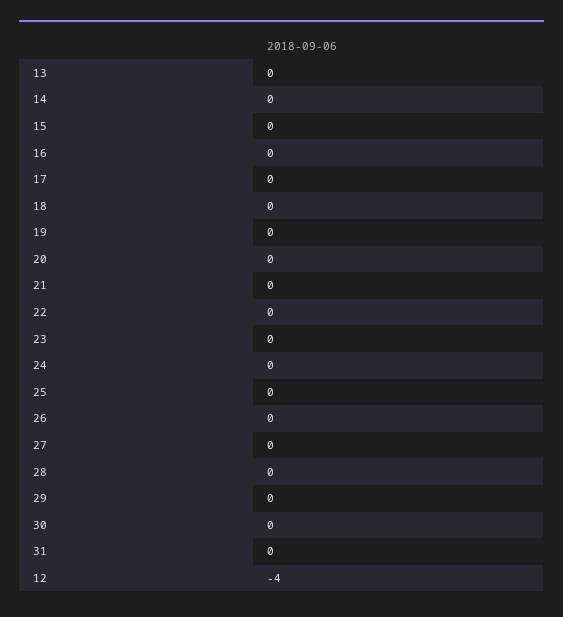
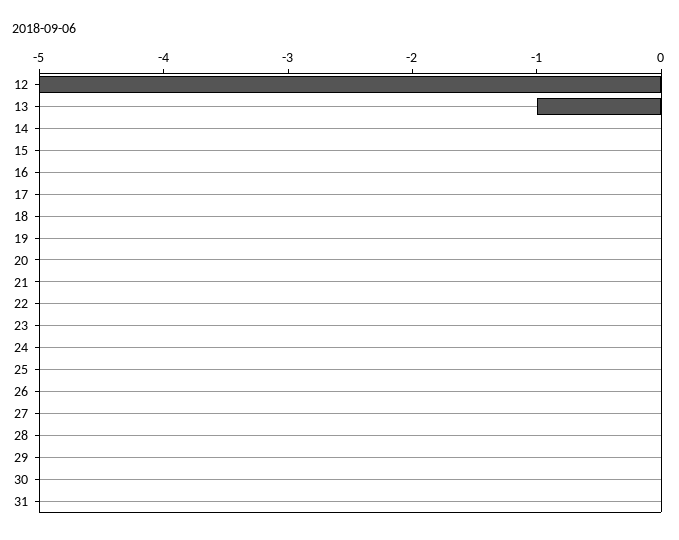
13: 0 -> -1
12: -4 -> -5

